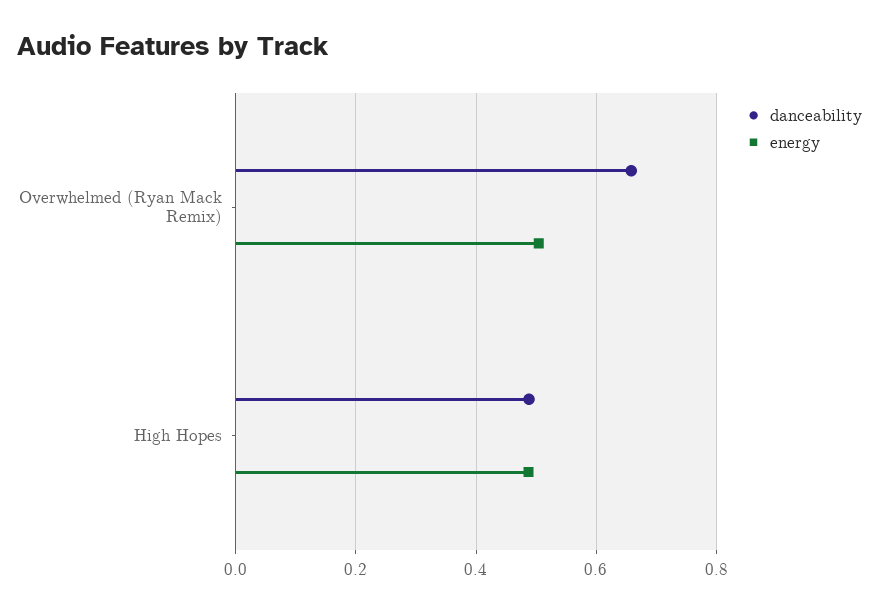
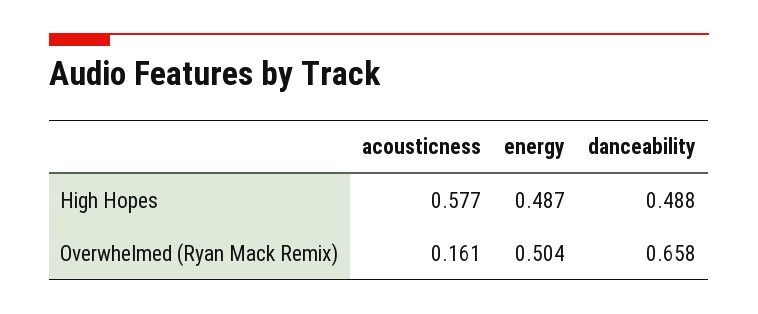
acousticness, High Hopes: none -> 0.577
acousticness, Overwhelmed (Ryan Mack Remix): none -> 0.161

